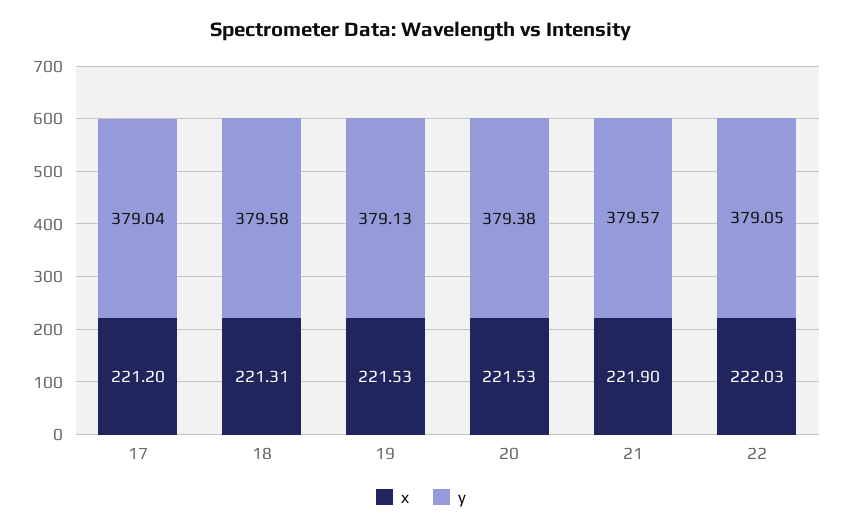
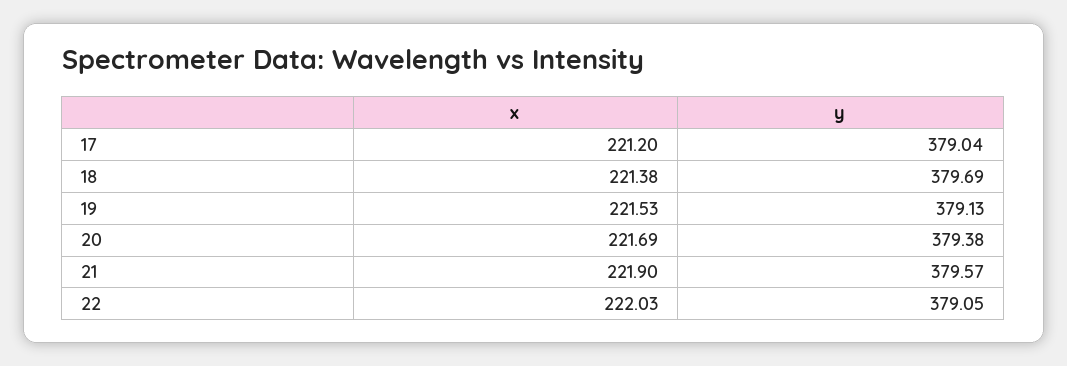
x, 18: 221.31 -> 221.38
y, 18: 379.58 -> 379.69
x, 20: 221.53 -> 221.69

